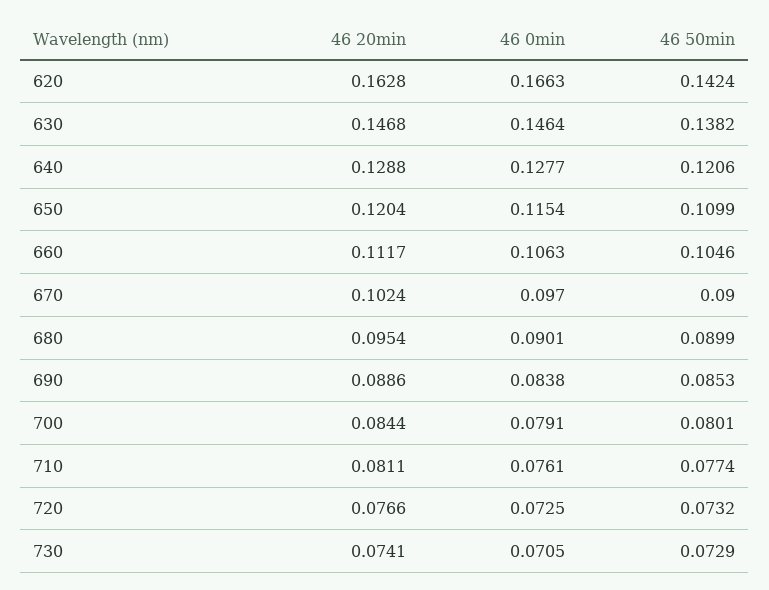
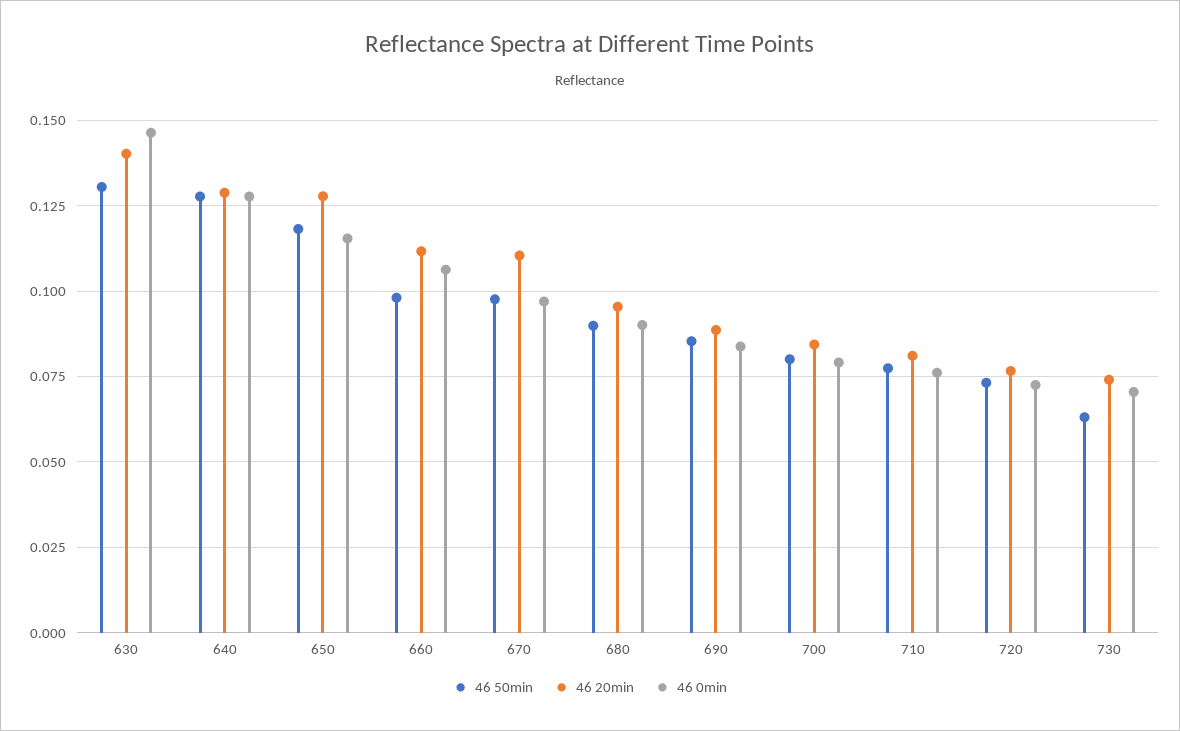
46 20min, 620: 0.1628 -> none
46 0min, 620: 0.1663 -> none
46 50min, 620: 0.1424 -> none
46 20min, 630: 0.1468 -> 0.14
46 50min, 630: 0.1382 -> 0.13
46 50min, 640: 0.1206 -> 0.1275
46 20min, 650: 0.1204 -> 0.1275
46 50min, 650: 0.1099 -> 0.1175
46 50min, 660: 0.1046 -> 0.0975
46 20min, 670: 0.1024 -> 0.11
46 50min, 670: 0.09 -> 0.0975
46 50min, 730: 0.0729 -> 0.0625

